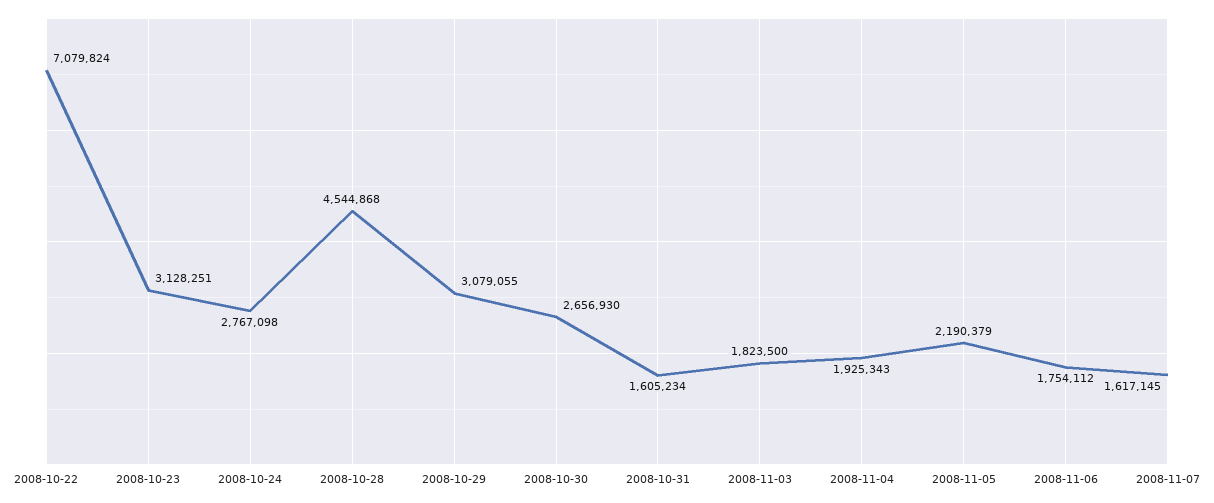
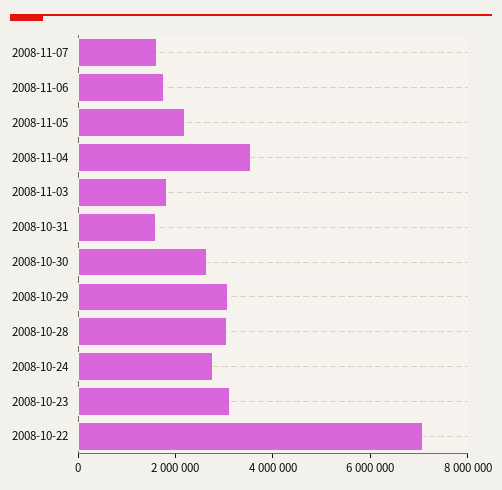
2008-10-28: 4544868 -> 3000000
2008-11-04: 1925343 -> 3500000

